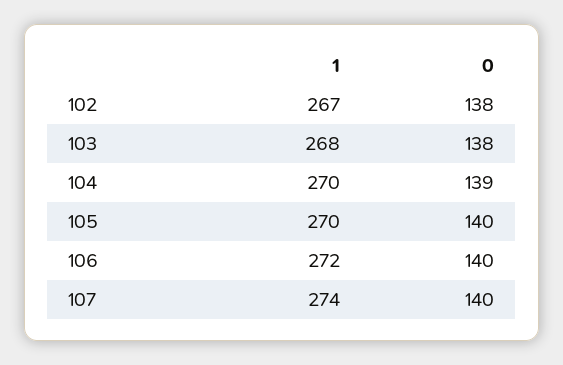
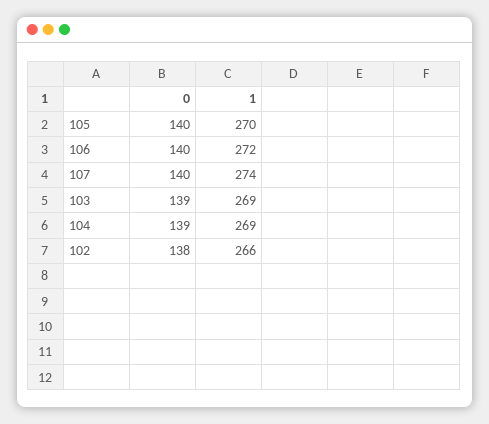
1, 102: 267 -> 266
1, 103: 268 -> 269
0, 103: 138 -> 139
1, 104: 270 -> 269

